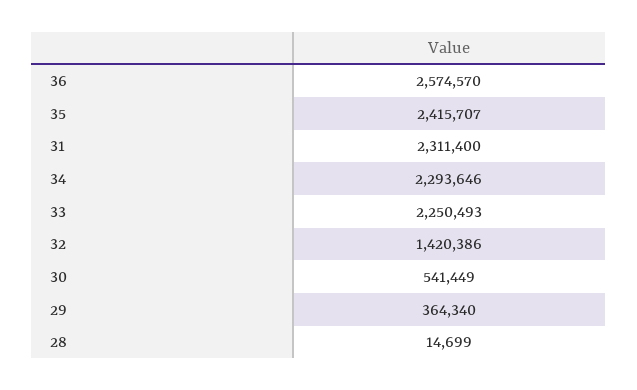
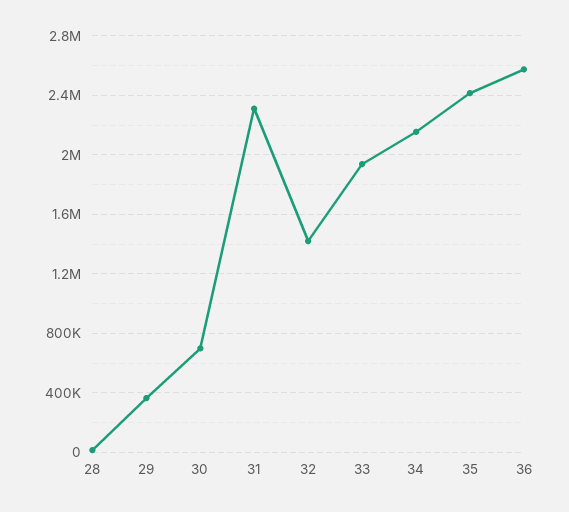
34: 2293646 -> 2150000
33: 2250493 -> 1950000
30: 541449 -> 700000

